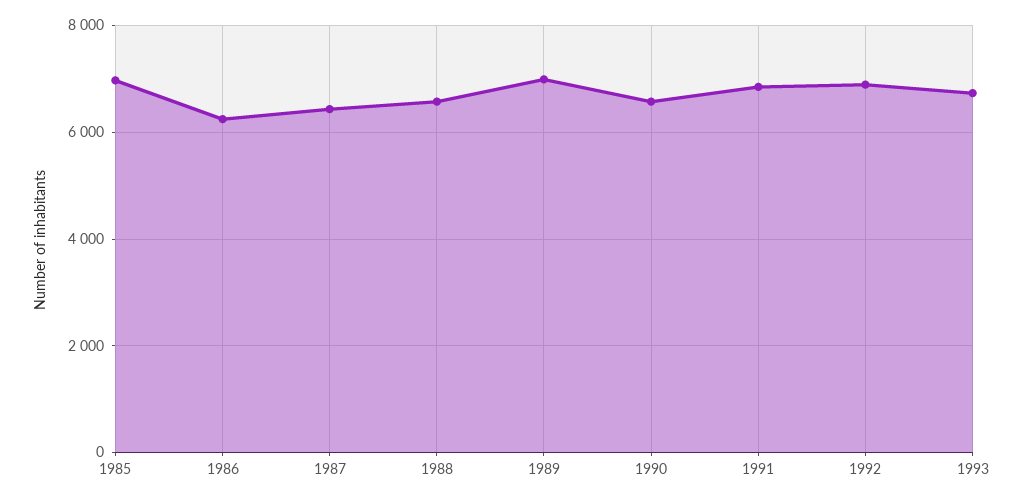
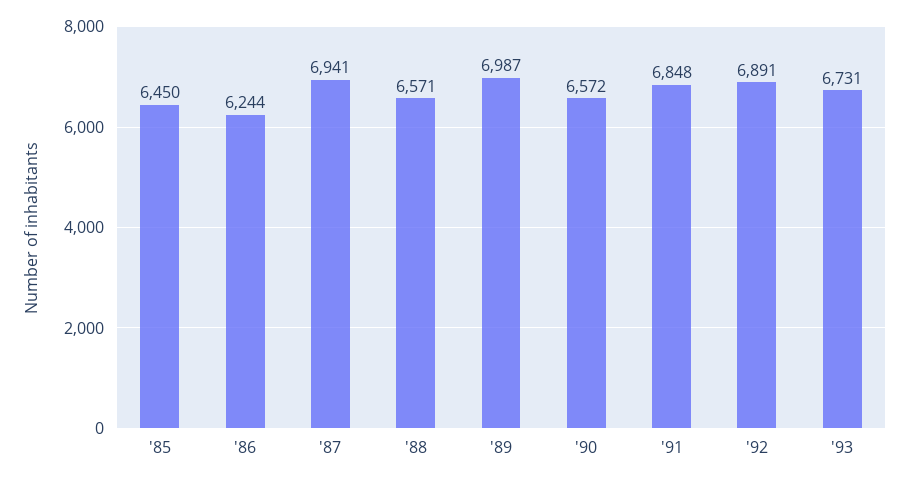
1985: 7000 -> 6450
1987: 6400 -> 6941

